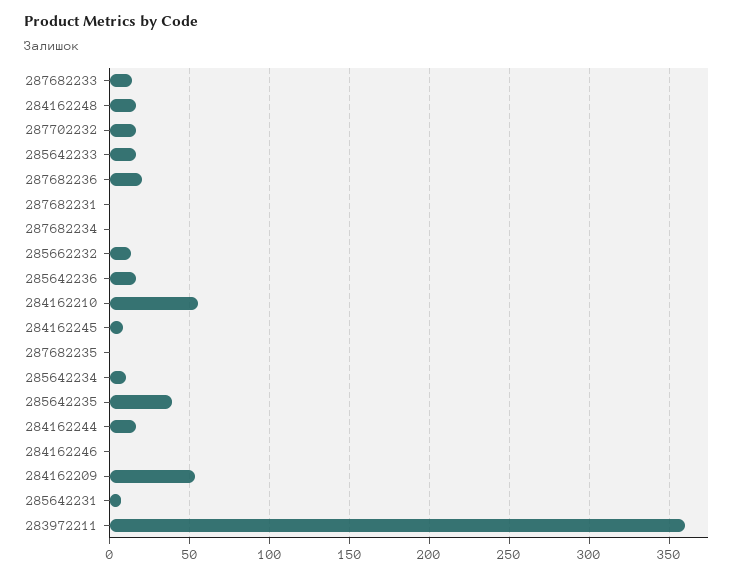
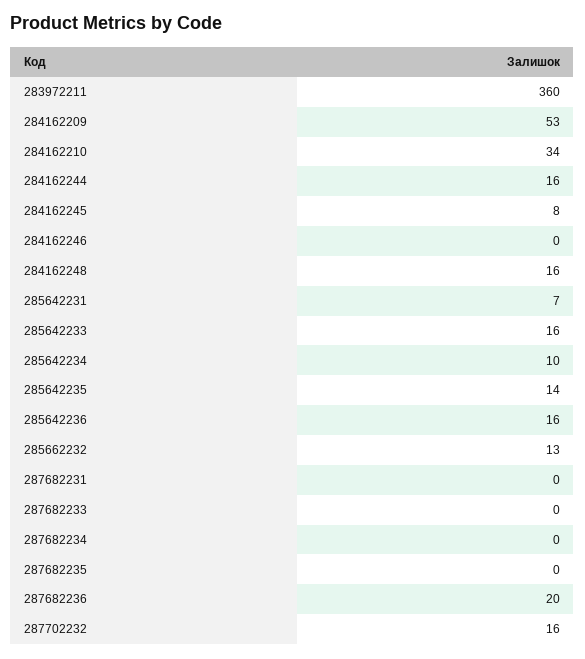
287682233: 15 -> 0
284162210: 55 -> 34
285642235: 40 -> 14

